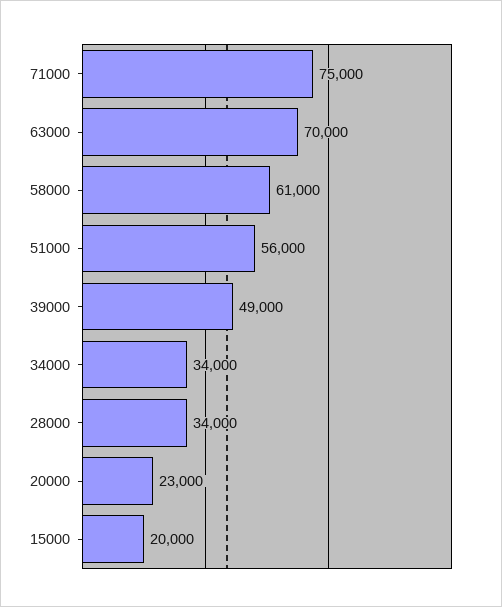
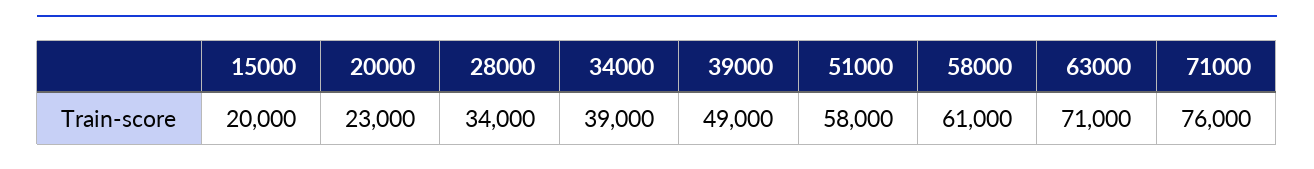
71000: 75000 -> 76000
63000: 70000 -> 71000
51000: 56000 -> 58000
34000: 34000 -> 39000

